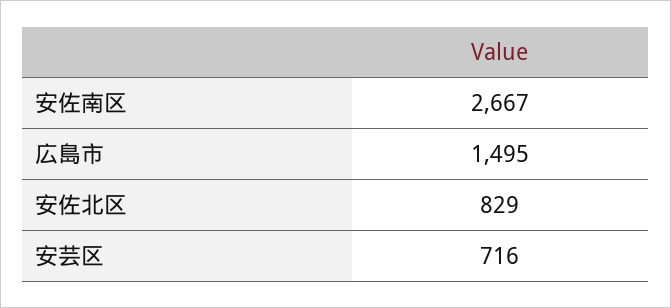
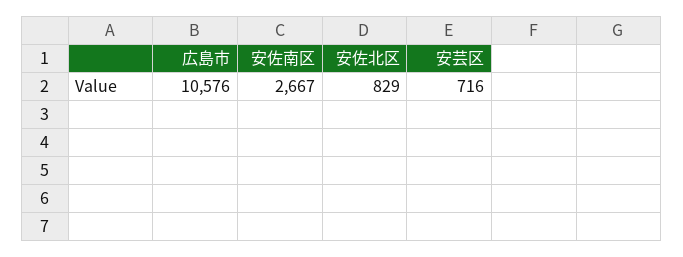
広島市: 1495 -> 10576

